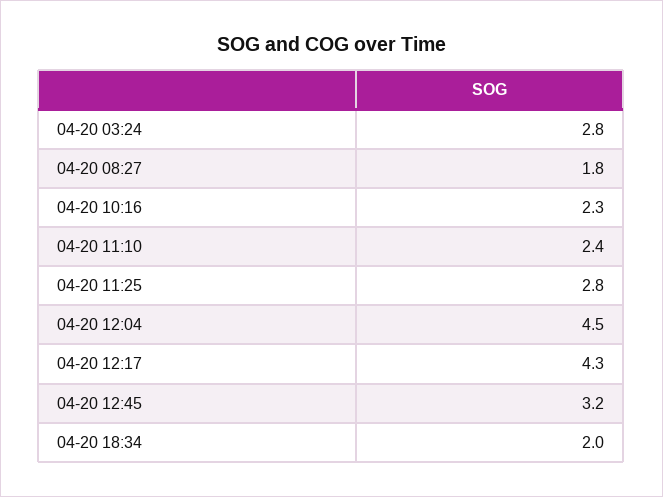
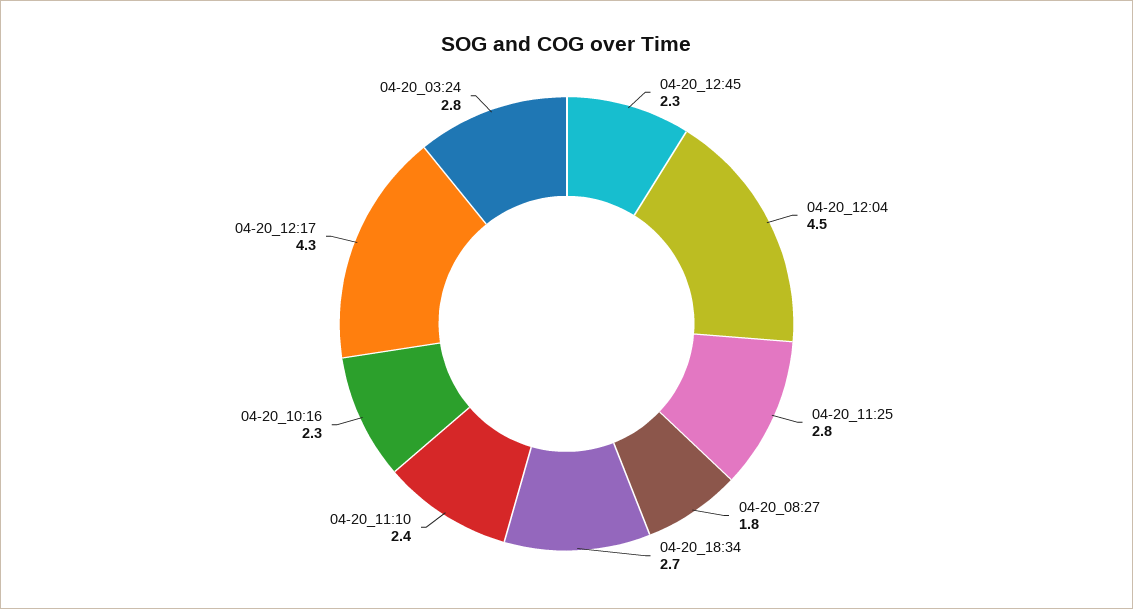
04-20 12:45: 3.2 -> 2.3
04-20 18:34: 2 -> 2.7

